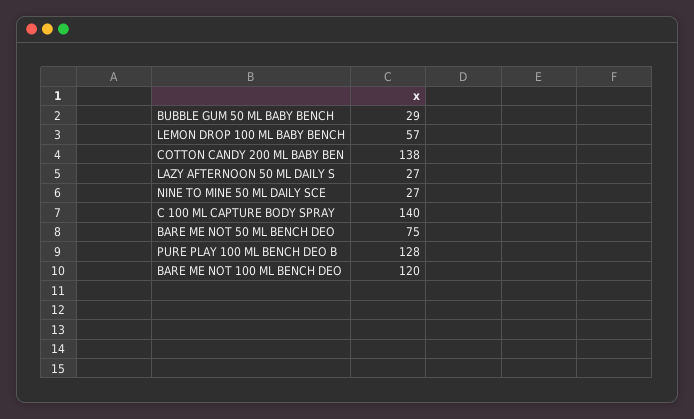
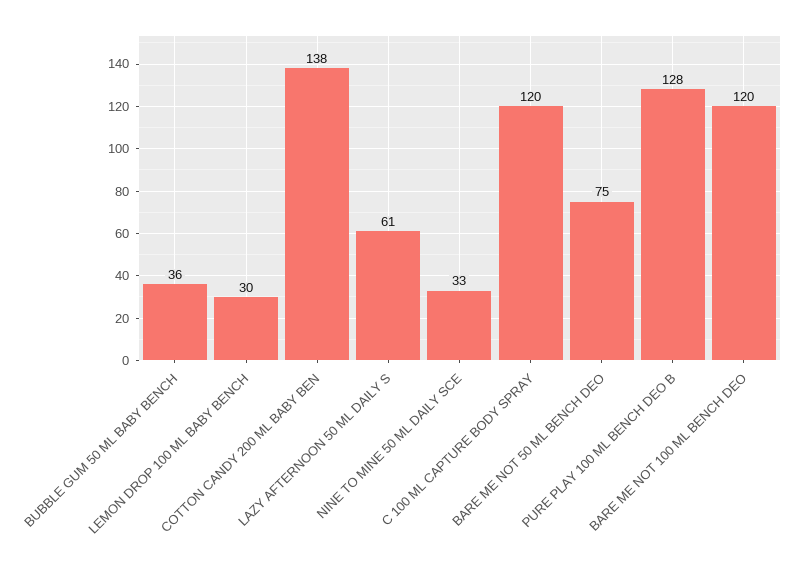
BUBBLE GUM 50 ML BABY BENCH: 29 -> 36
LEMON DROP 100 ML BABY BENCH: 57 -> 30
LAZY AFTERNOON 50 ML DAILY S: 27 -> 61
NINE TO MINE 50 ML DAILY SCE: 27 -> 33
C 100 ML CAPTURE BODY SPRAY: 140 -> 120

